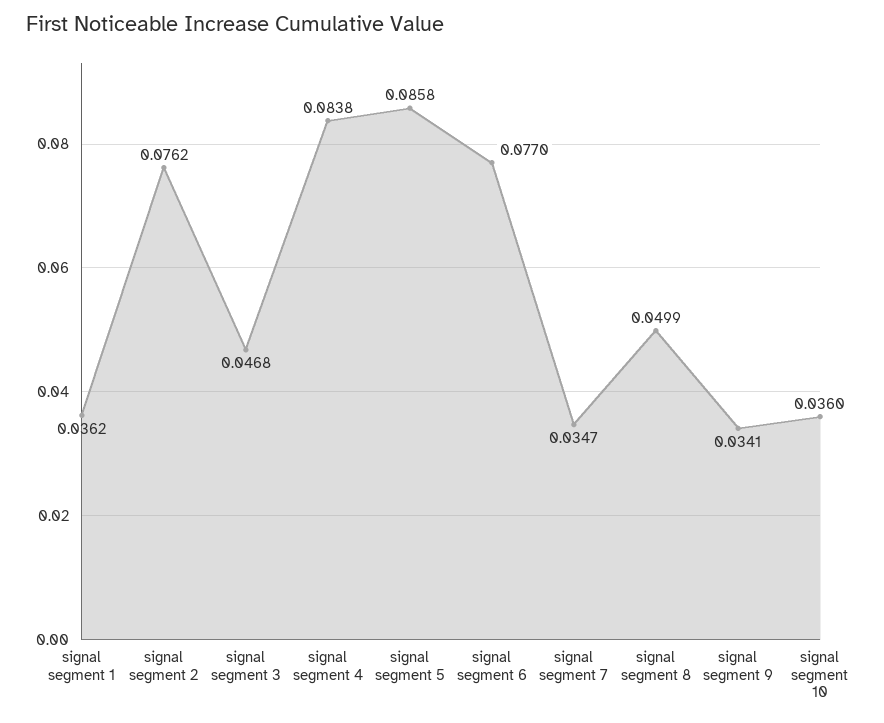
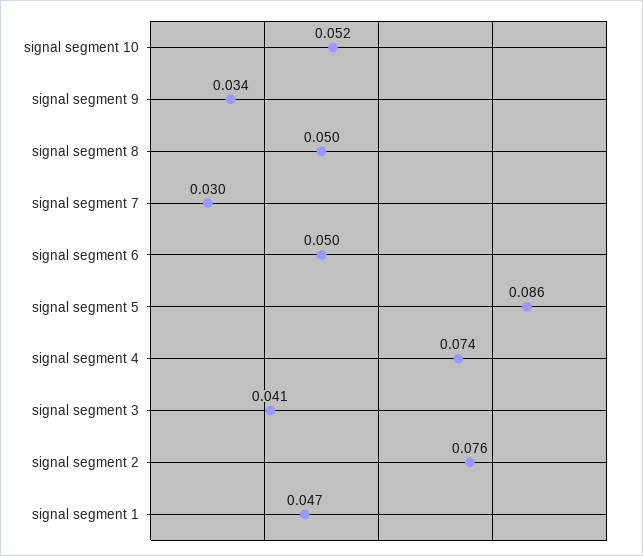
signal segment 1: 0.0362 -> 0.047
signal segment 3: 0.0468 -> 0.041
signal segment 4: 0.0838 -> 0.074
signal segment 6: 0.077 -> 0.05
signal segment 7: 0.0347 -> 0.03
signal segment 10: 0.036 -> 0.052

